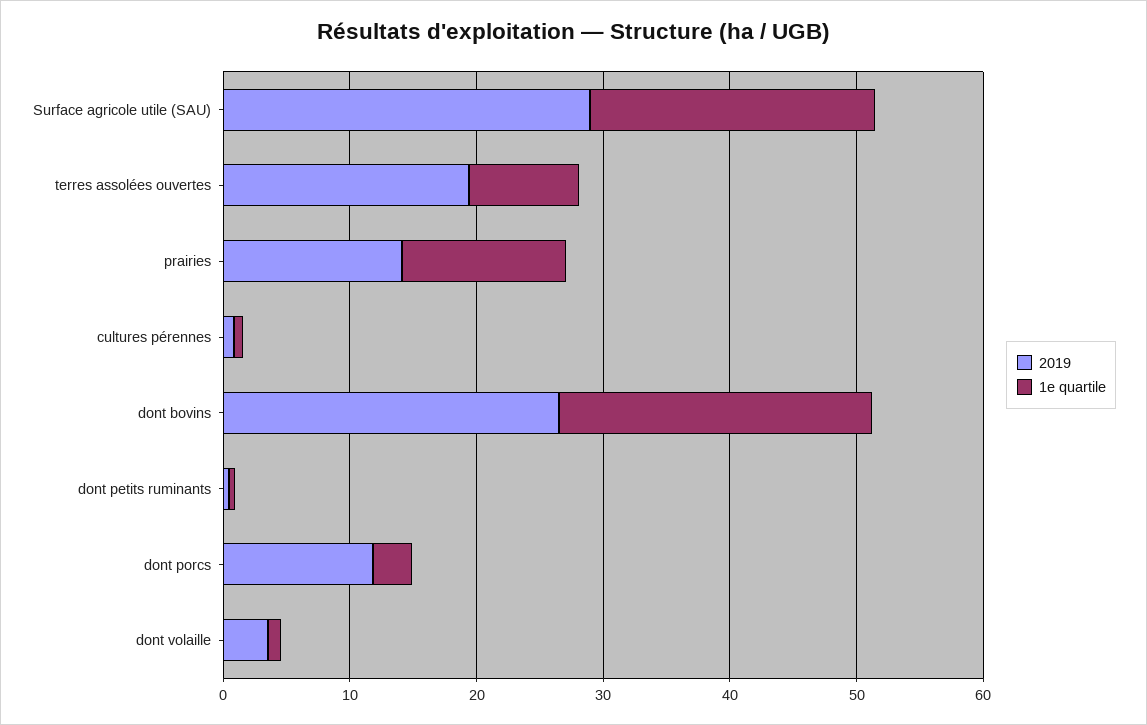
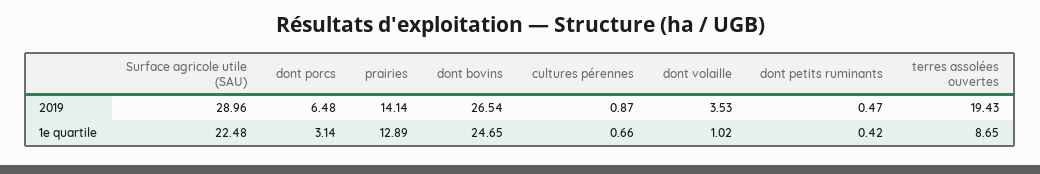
2019, dont porcs: 12 -> 6.48

